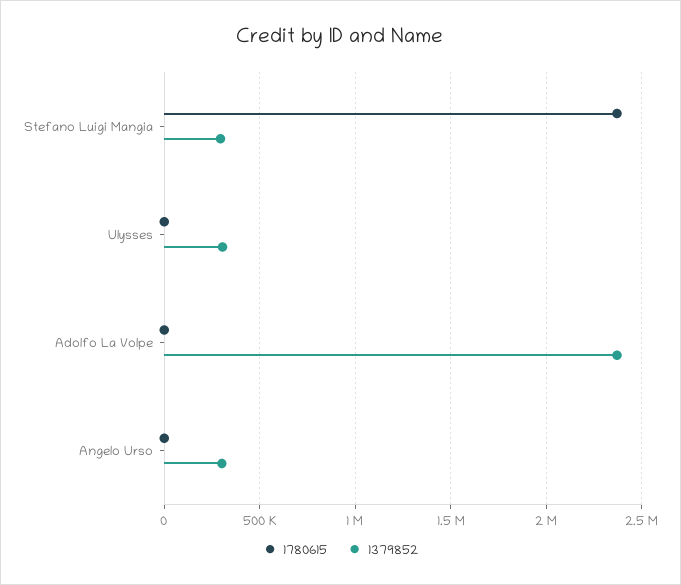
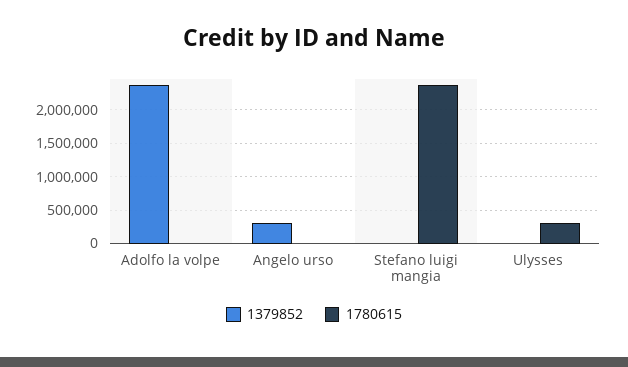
1379852, Stefano Luigi Mangia: 300000 -> 0
1780615, Ulysses: 0 -> 300000
1379852, Ulysses: 300000 -> 0

